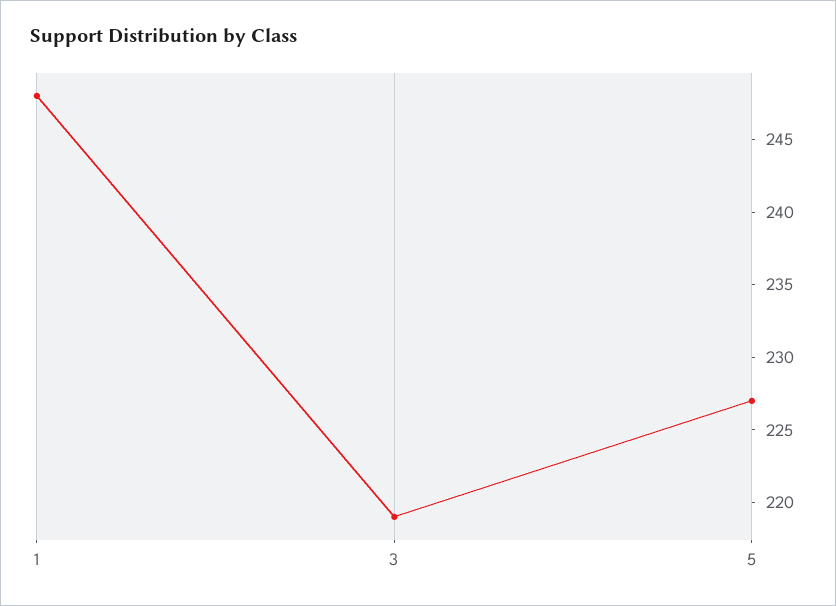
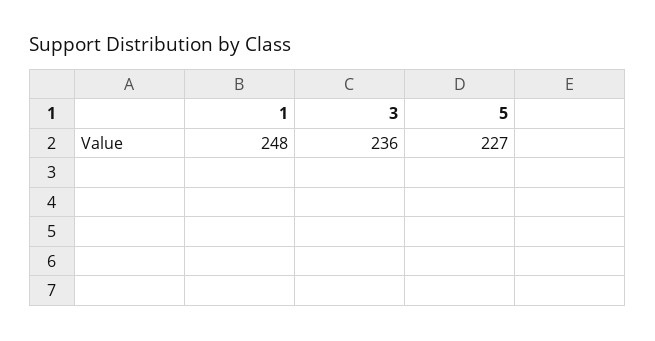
3: 219 -> 236

